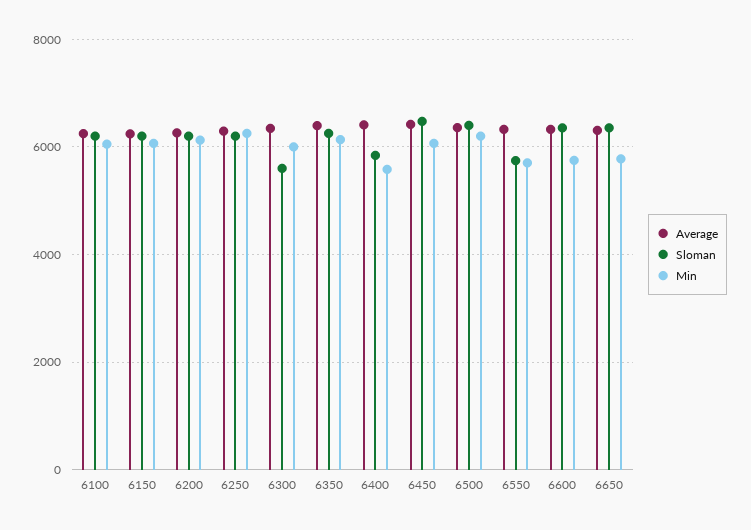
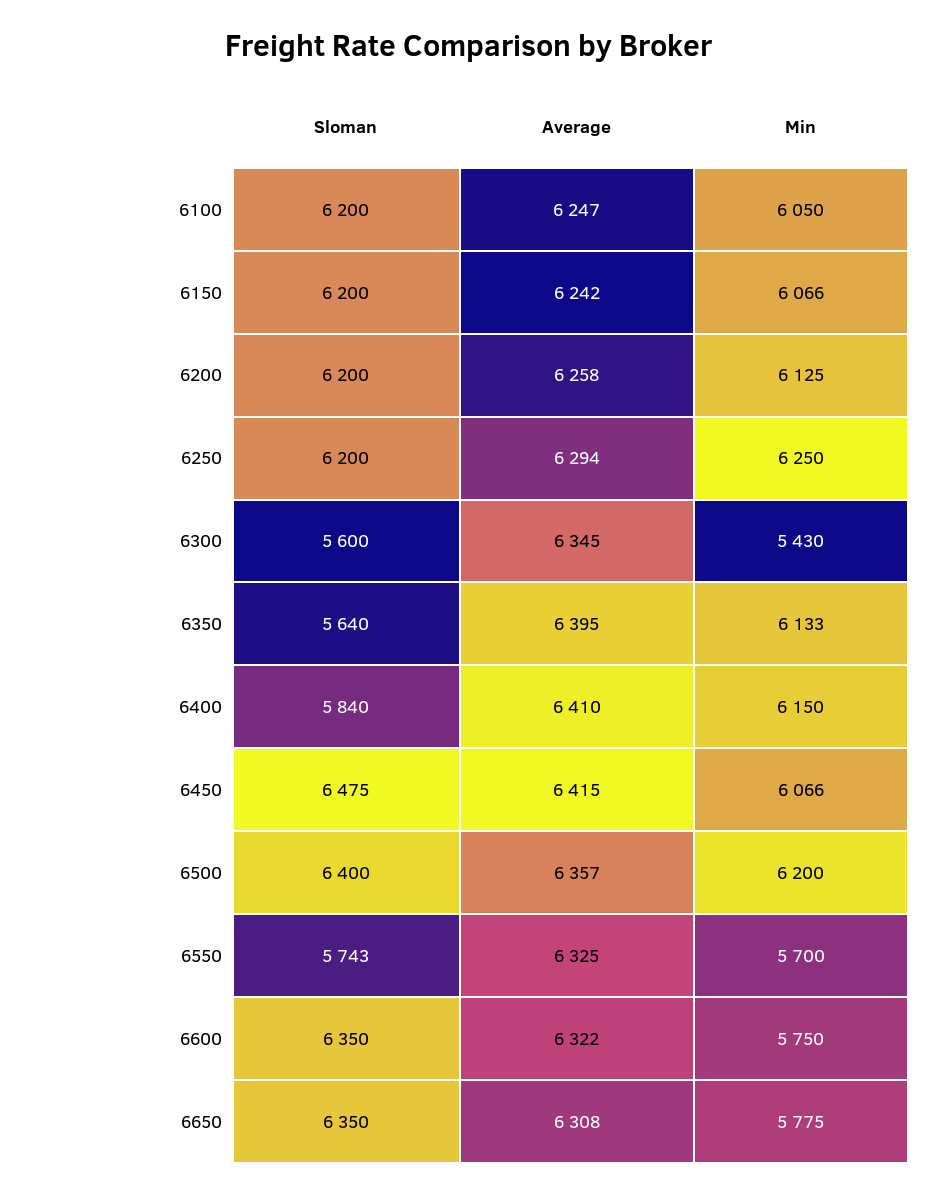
Min, 6300: 6000 -> 5430
Sloman, 6350: 6200 -> 5640
Min, 6400: 5600 -> 6150

